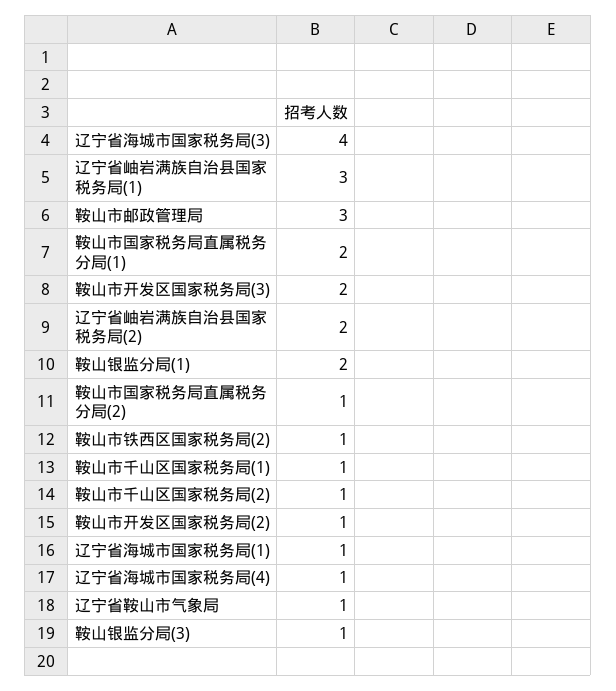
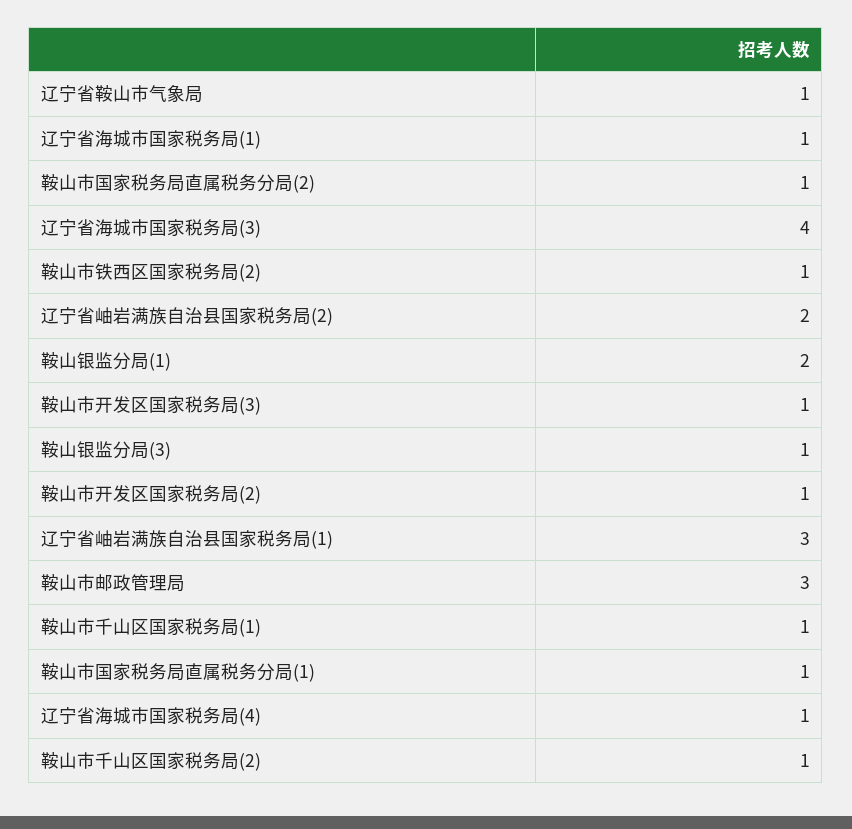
鞍山市国家税务局直属税务分局(1): 2 -> 1
鞍山市开发区国家税务局(3): 2 -> 1

